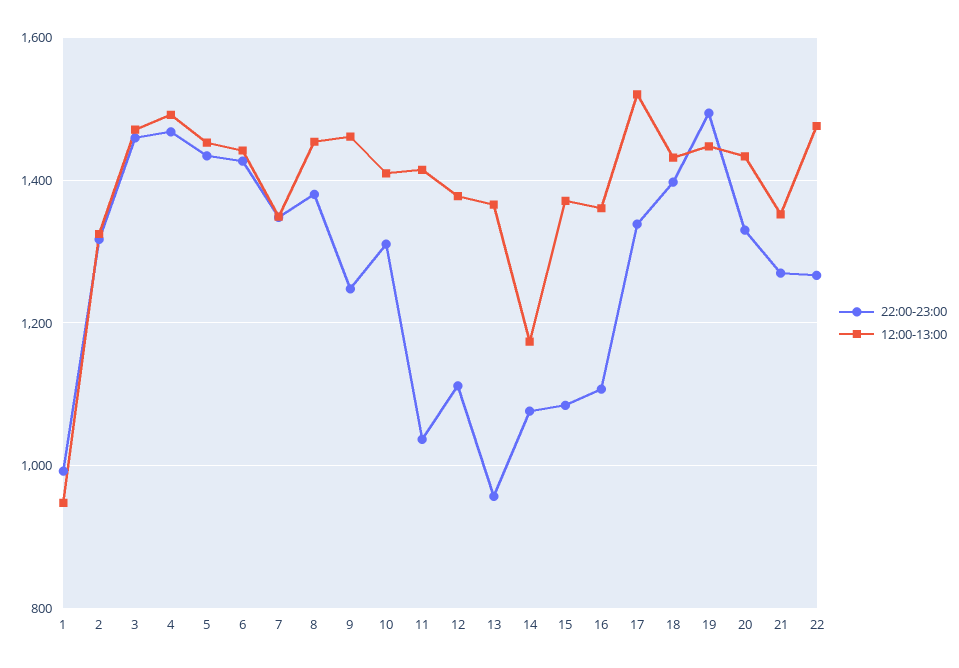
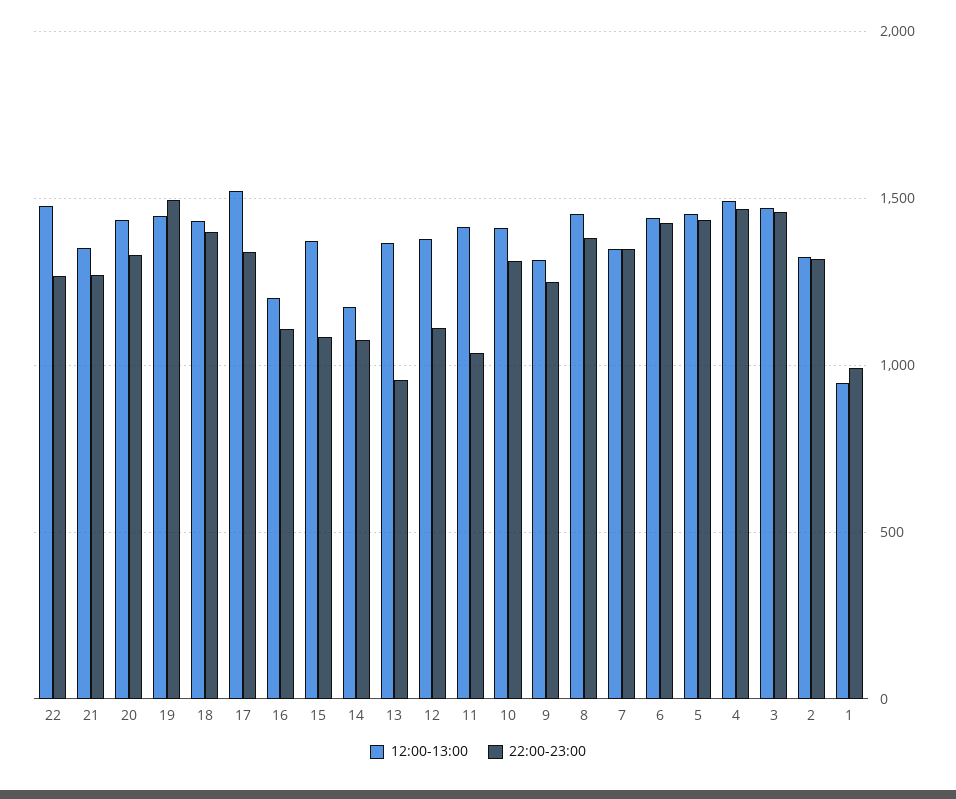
12:00-13:00, 9: 1460 -> 1300
12:00-13:00, 16: 1360 -> 1200

